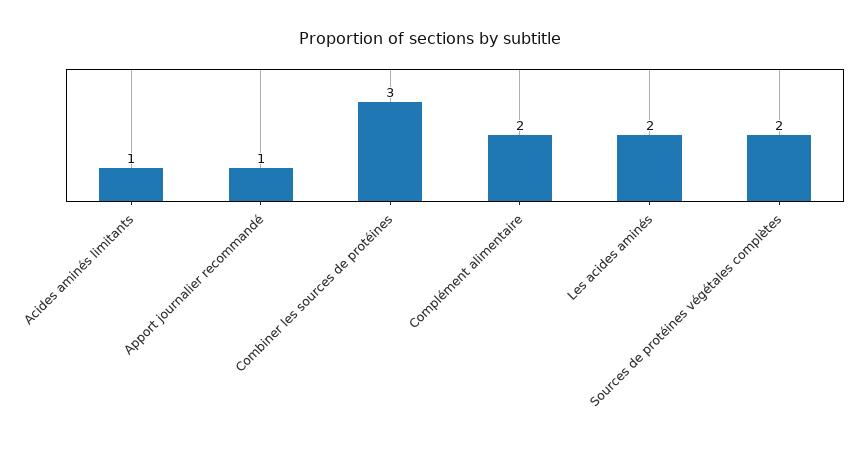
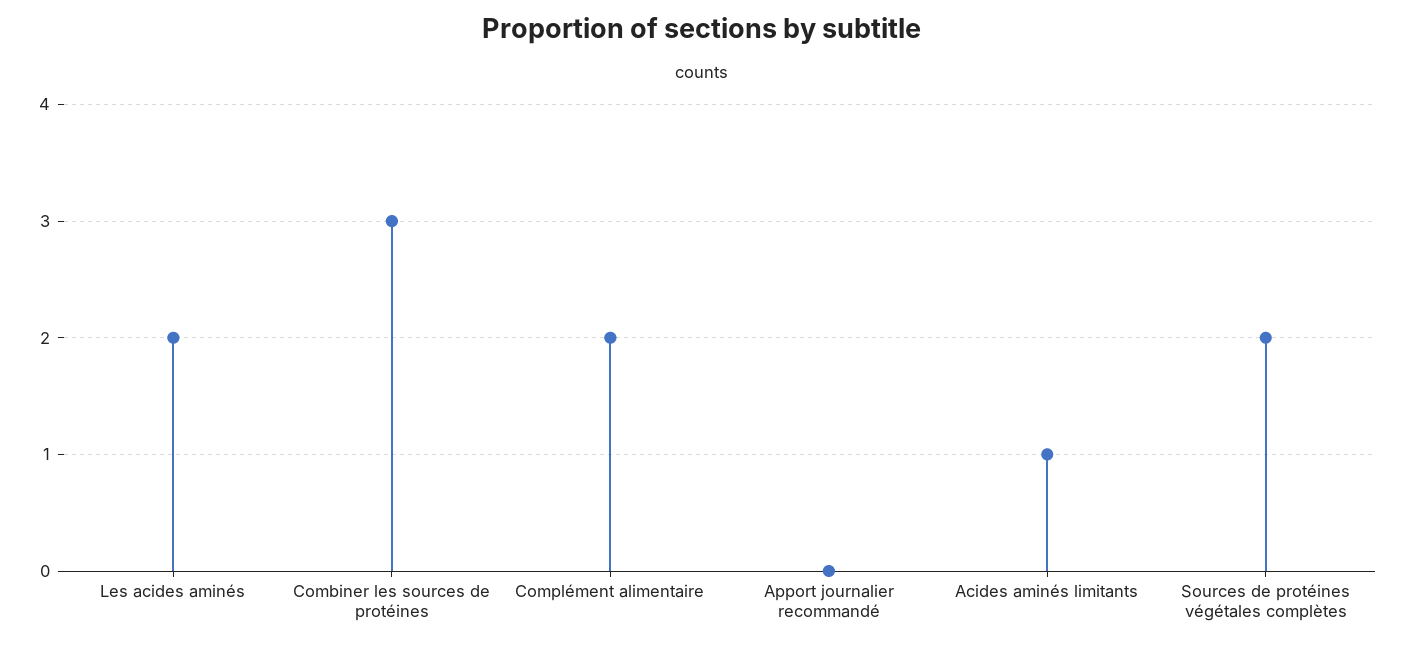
Apport journalier recommandé: 1 -> 0

